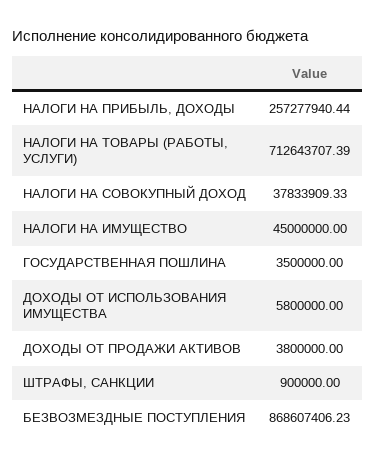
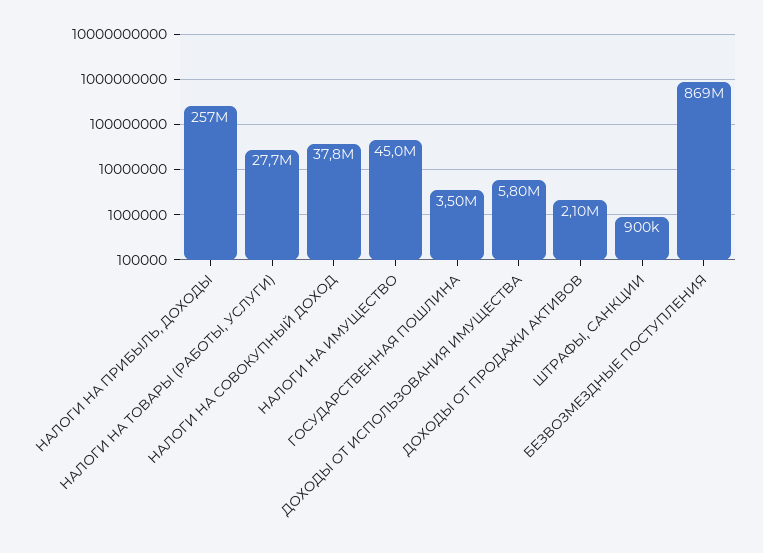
НАЛОГИ НА ТОВАРЫ (РАБОТЫ, УСЛУГИ): 712643707.39 -> 27700000
ДОХОДЫ ОТ ПРОДАЖИ АКТИВОВ: 3800000 -> 2100000

